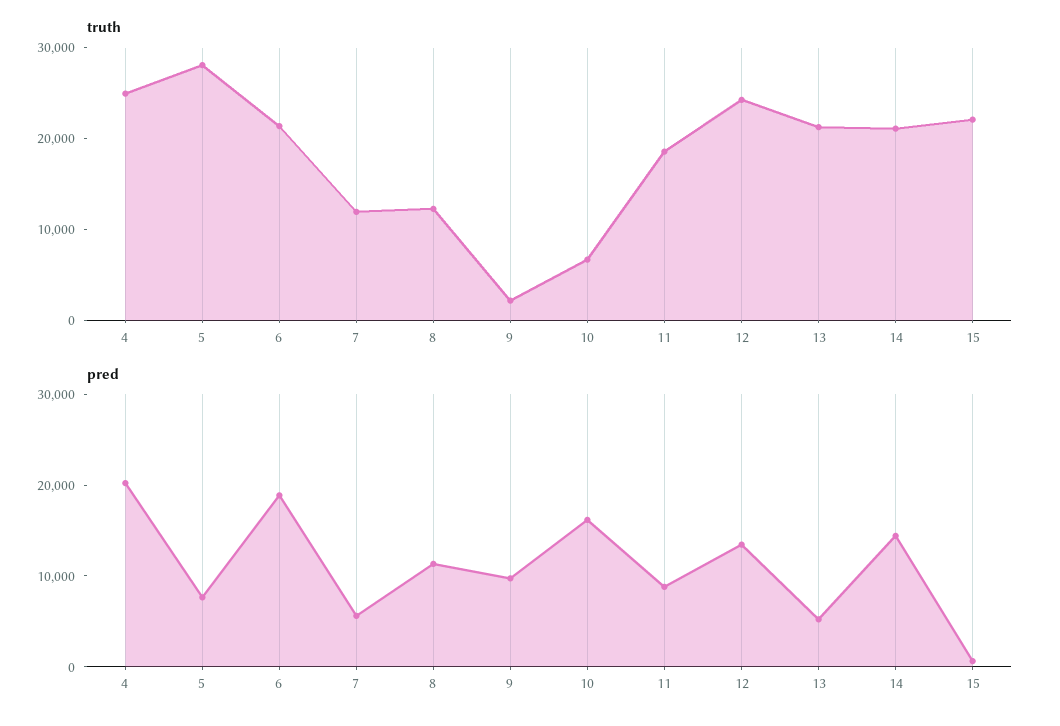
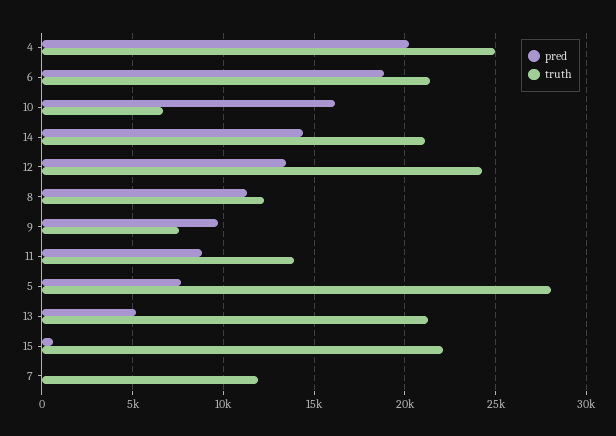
truth, 9: 2000 -> 7500
truth, 11: 18000 -> 14000
pred, 7: 6000 -> 0

